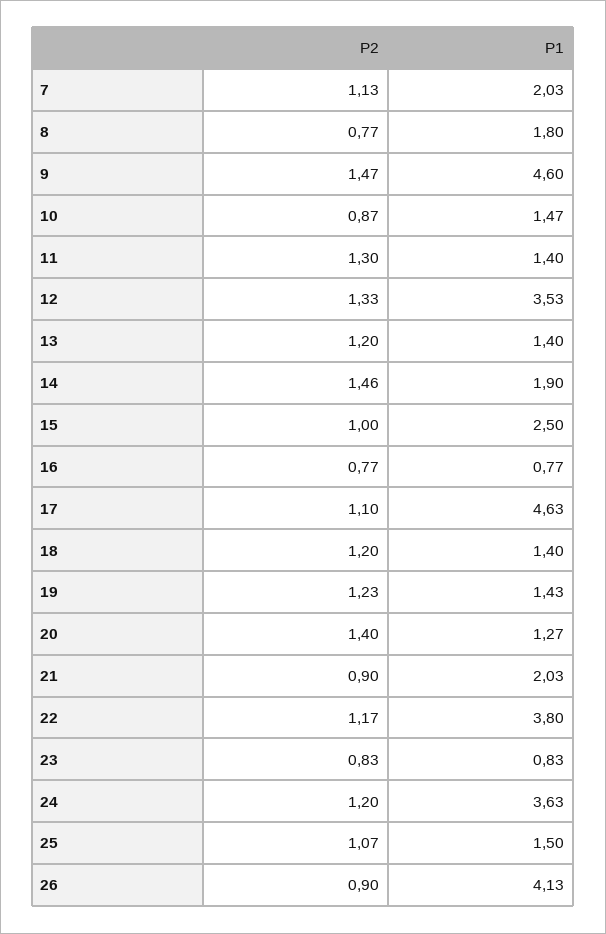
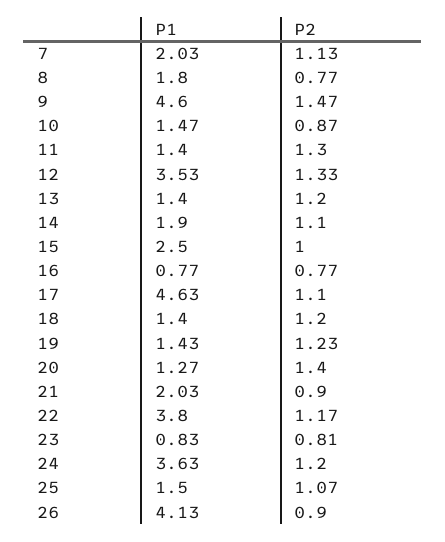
P2, 14: 1.46 -> 1.1
P2, 23: 0.83 -> 0.81

